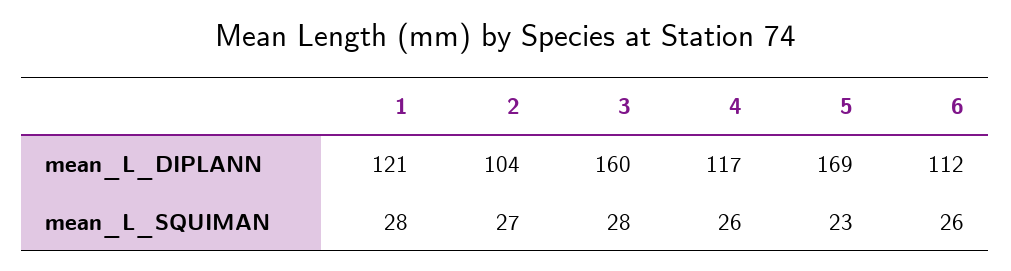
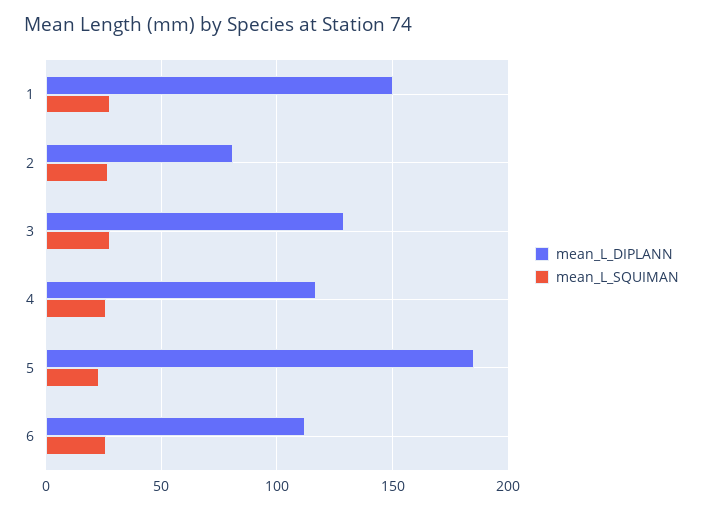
mean_L_DIPLANN, 1: 121 -> 150
mean_L_DIPLANN, 2: 104 -> 80
mean_L_DIPLANN, 3: 160 -> 130
mean_L_DIPLANN, 5: 169 -> 185

